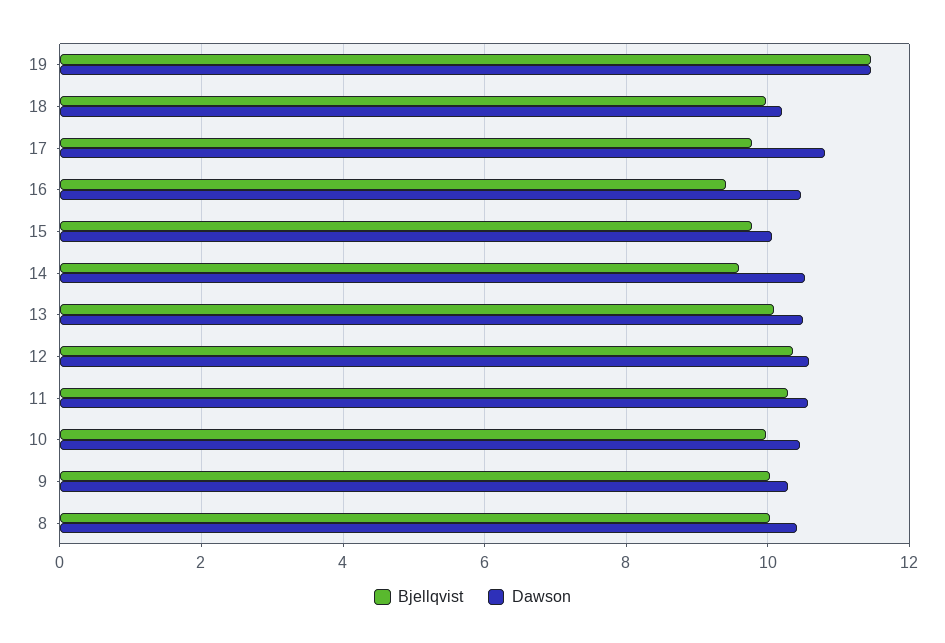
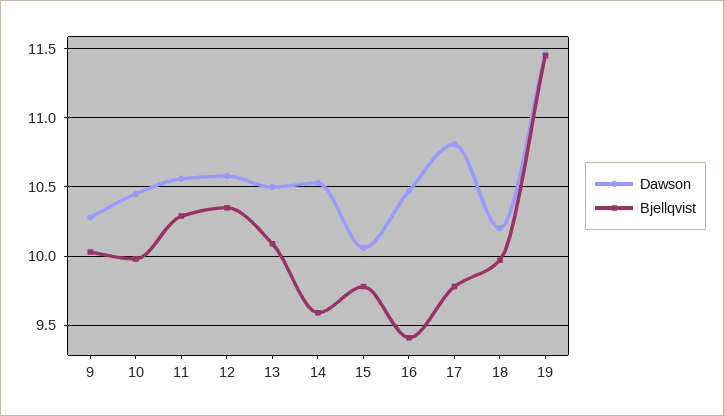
Bjellqvist, 8: 10 -> none
Dawson, 8: 10.4 -> none

